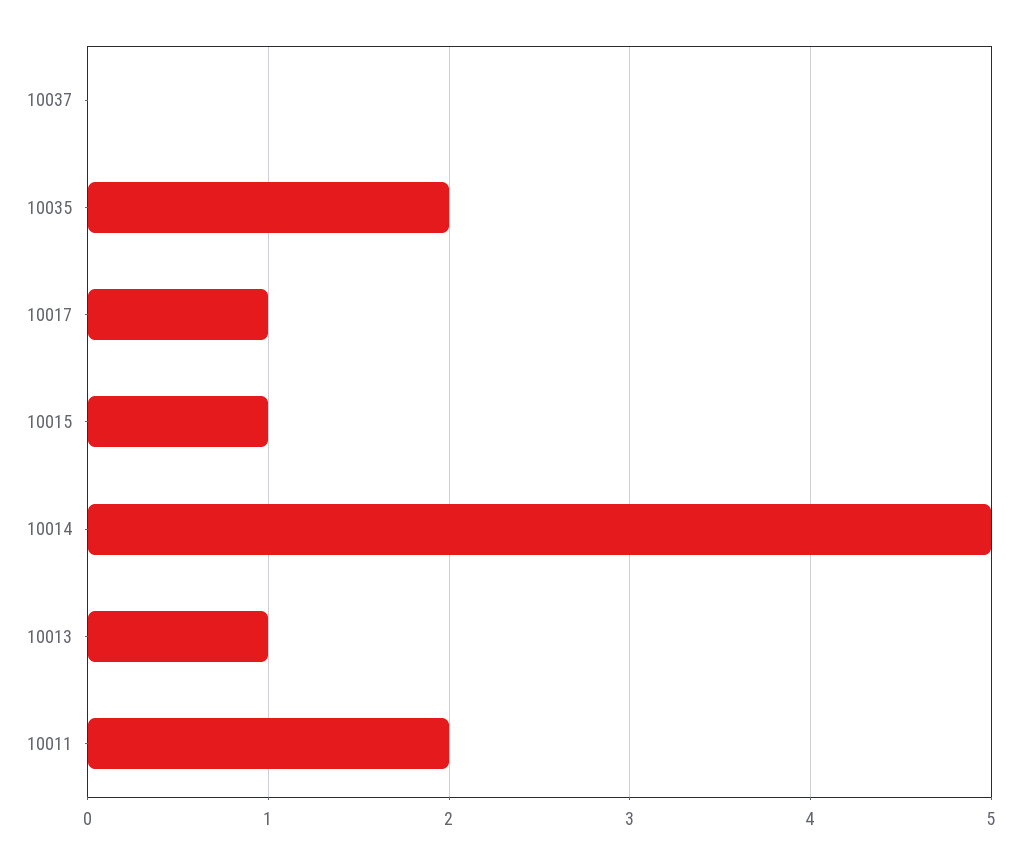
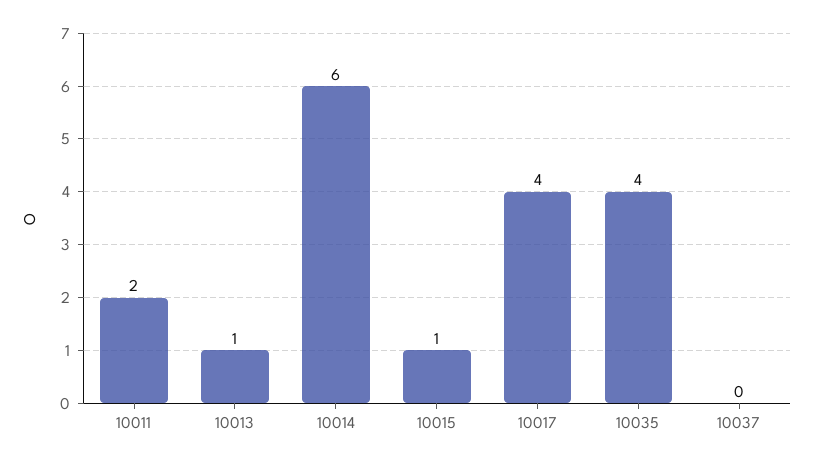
10035: 2 -> 4
10017: 1 -> 4
10014: 5 -> 6

